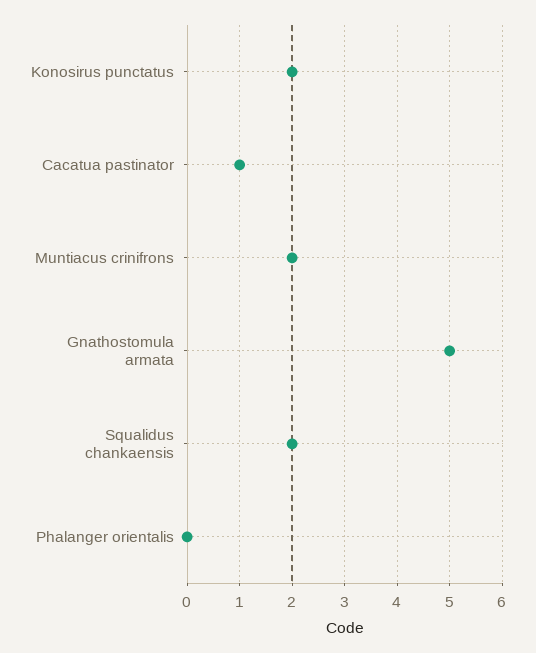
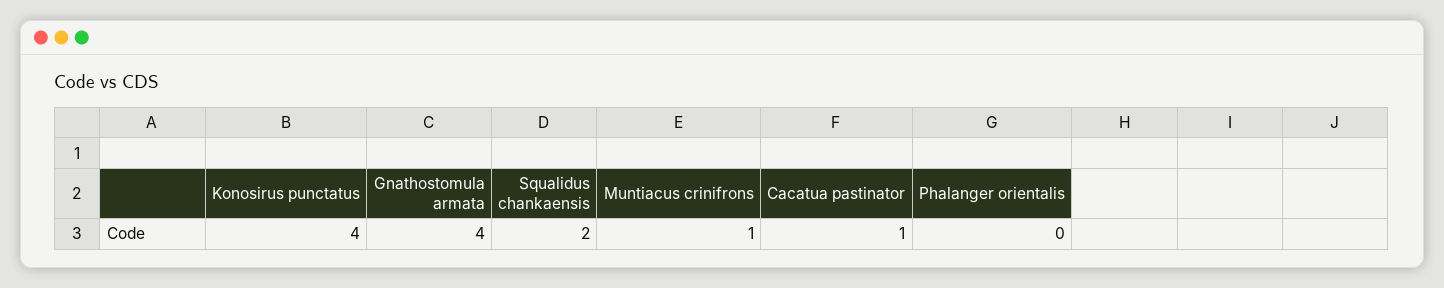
Konosirus punctatus: 2 -> 4
Muntiacus crinifrons: 2 -> 1
Gnathostomula armata: 5 -> 4

